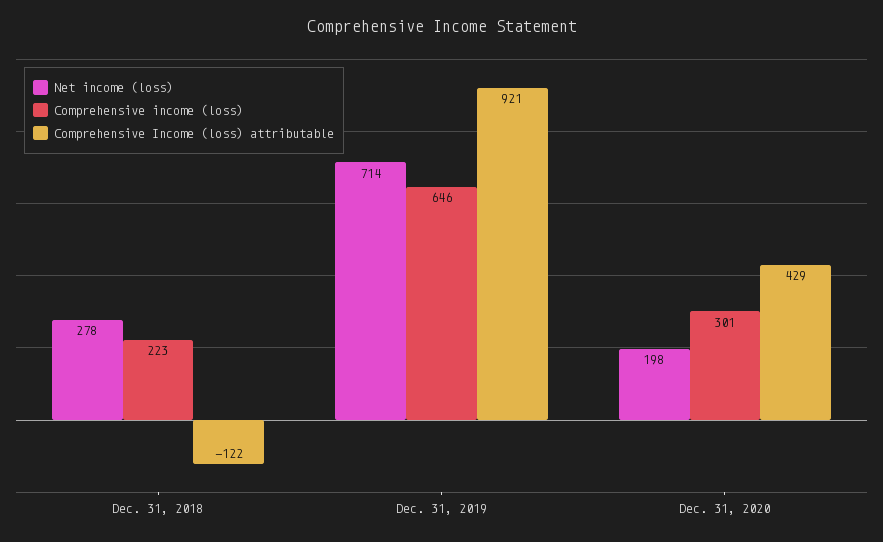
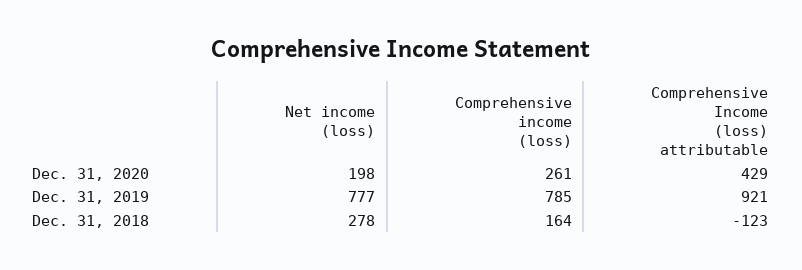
Comprehensive income (loss), Dec. 31, 2018: 223 -> 164
Comprehensive Income (loss) attributable, Dec. 31, 2018: -122 -> -123
Net income (loss), Dec. 31, 2019: 714 -> 777
Comprehensive income (loss), Dec. 31, 2019: 646 -> 785
Comprehensive income (loss), Dec. 31, 2020: 301 -> 261

